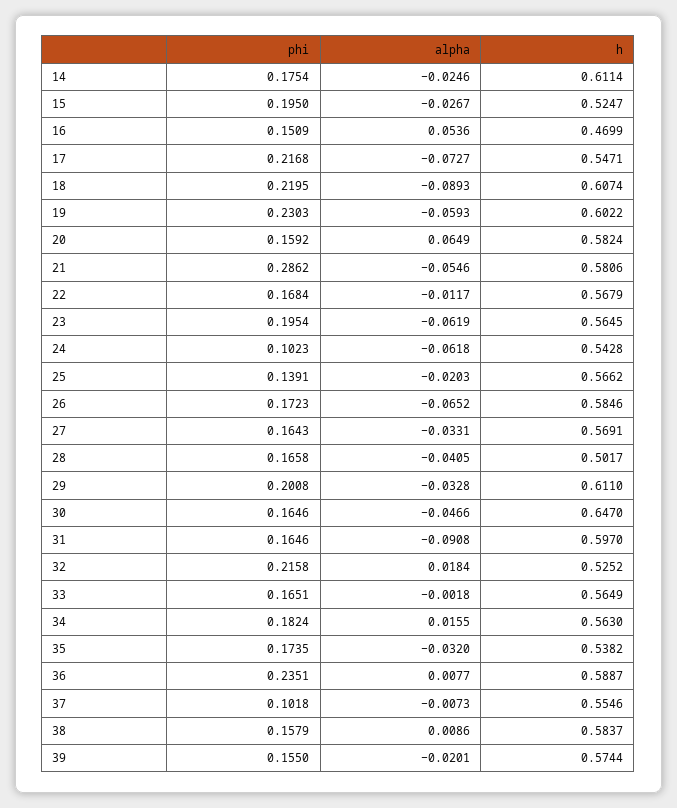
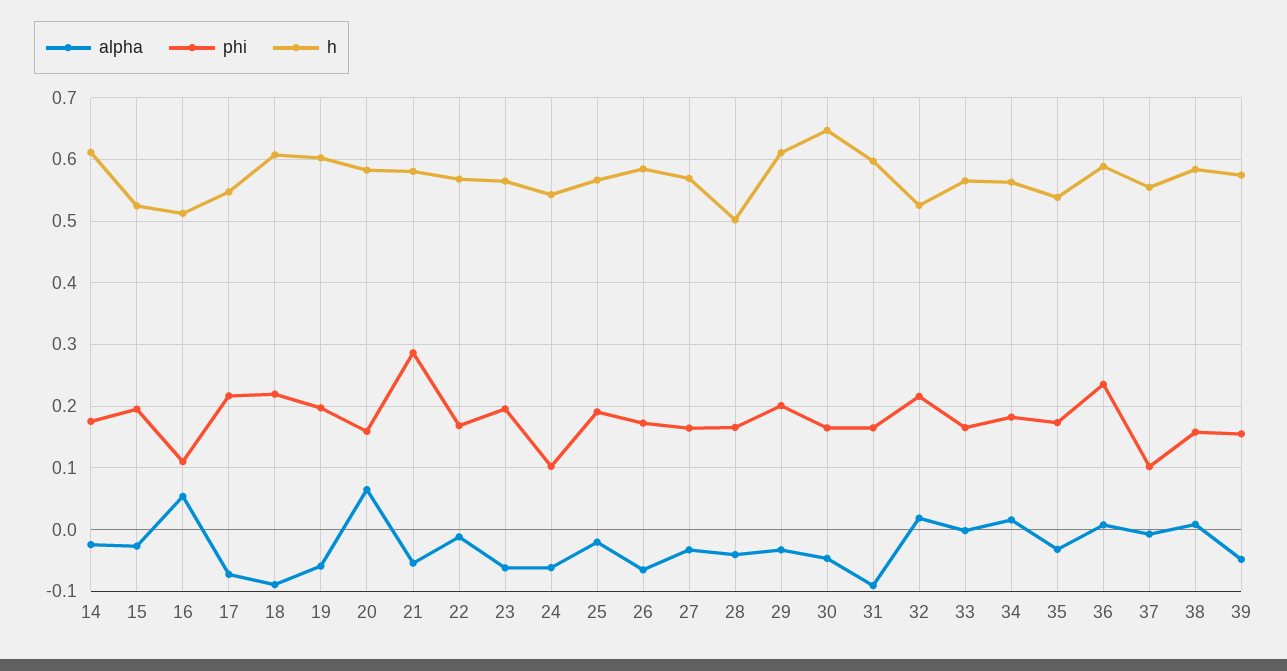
phi, 16: 0.1509 -> 0.11
h, 16: 0.4699 -> 0.51
phi, 19: 0.2303 -> 0.2
phi, 25: 0.1391 -> 0.19
alpha, 39: -0.0201 -> -0.05

